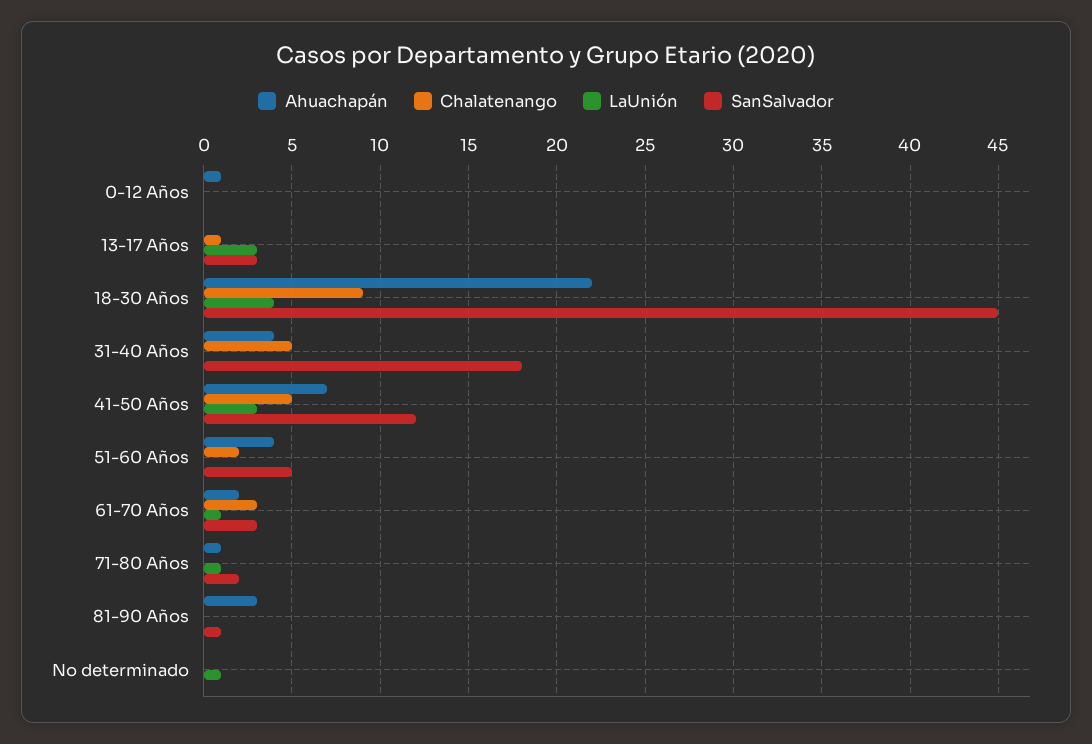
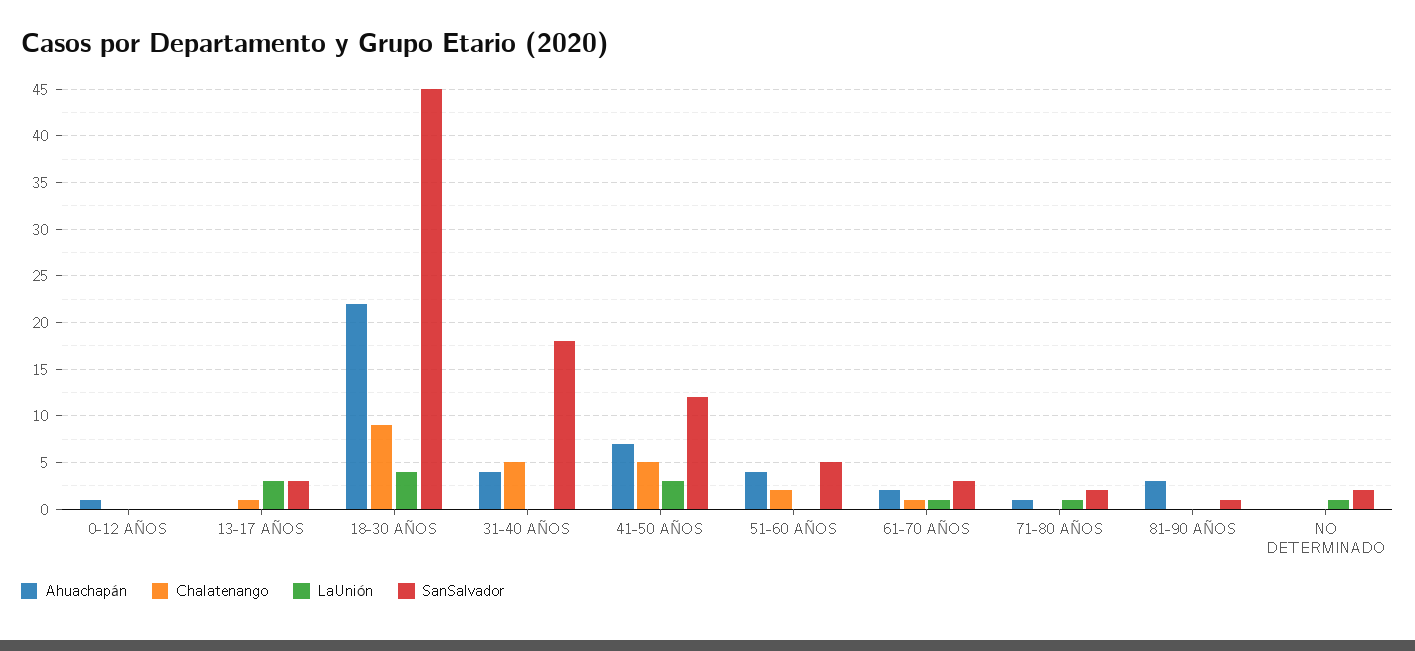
Chalatenango, 61-70 Años: 3 -> 1
SanSalvador, No determinado: 0 -> 2

